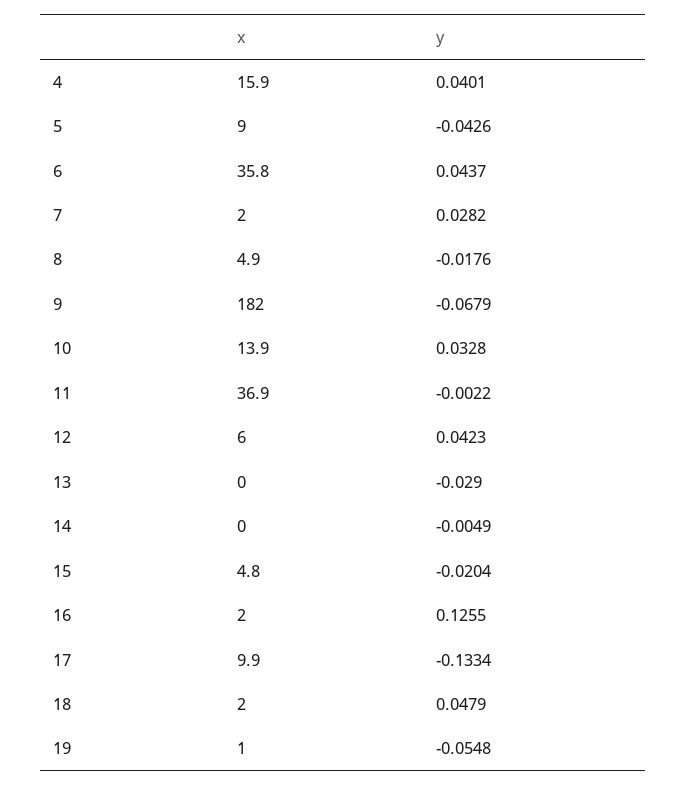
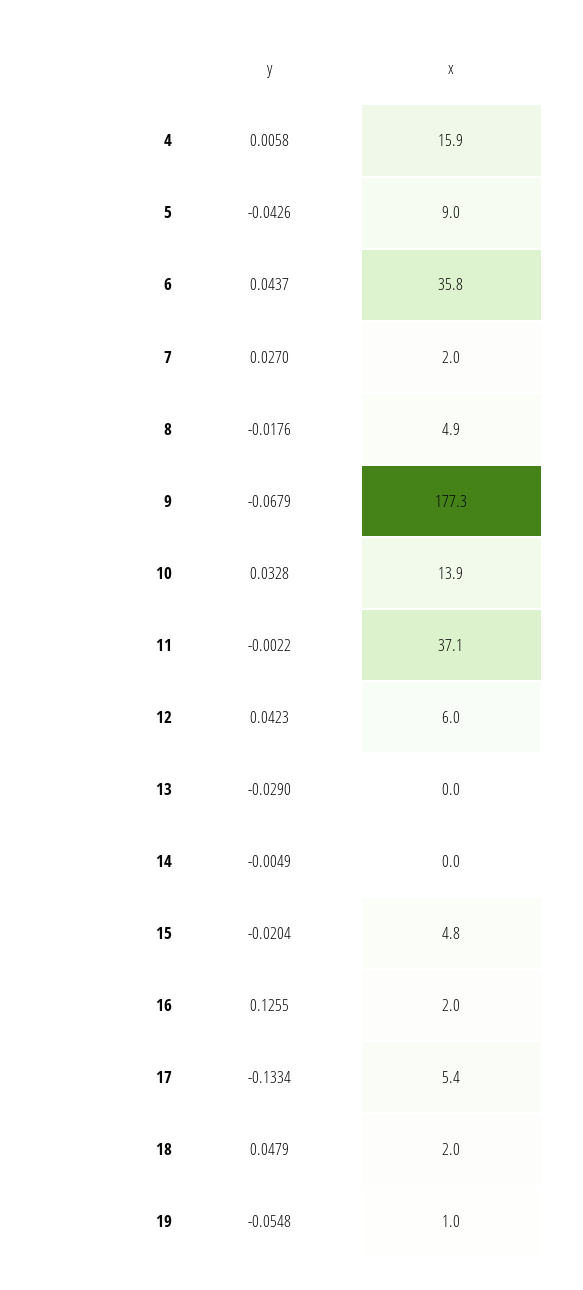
y, 4: 0.0401 -> 0.0058
y, 7: 0.0282 -> 0.027
x, 9: 182 -> 177.3
x, 11: 36.9 -> 37.1
x, 17: 9.9 -> 5.4

